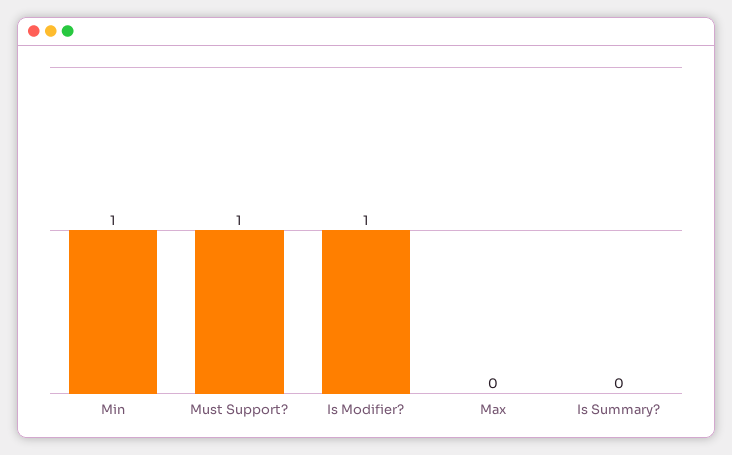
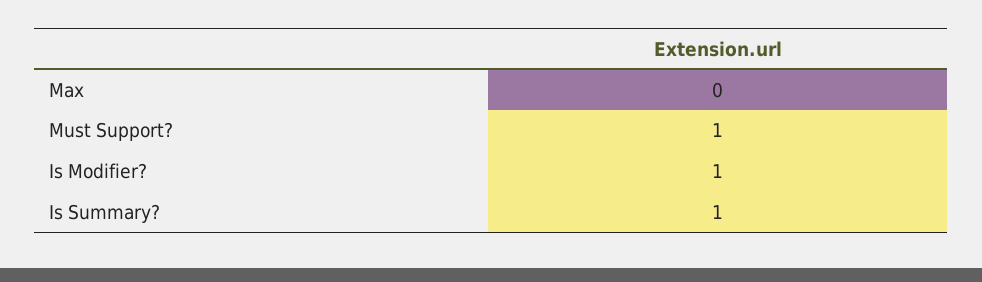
Min: 1 -> none
Is Summary?: 0 -> 1

